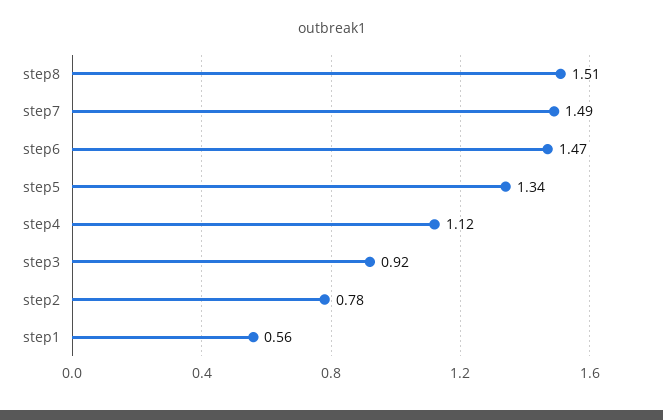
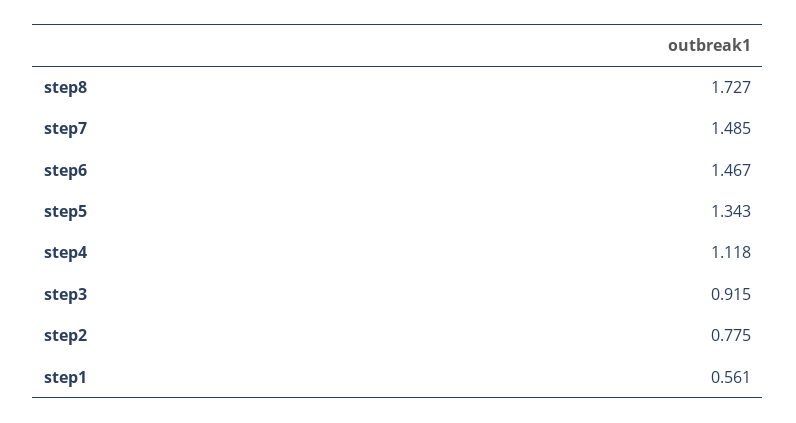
step8: 1.51 -> 1.727

